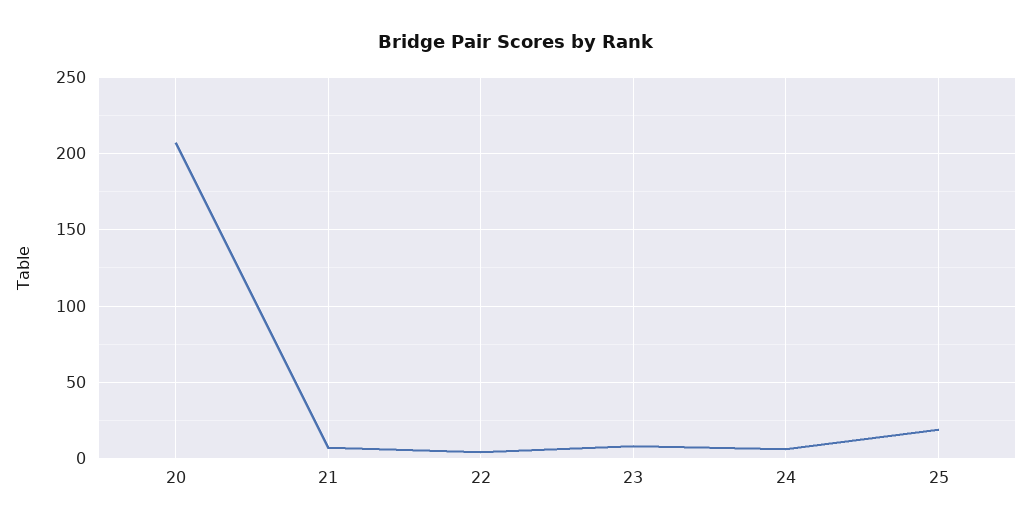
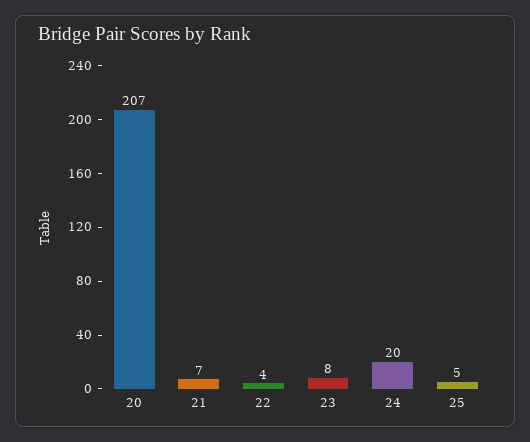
24: 5 -> 20
25: 20 -> 5

